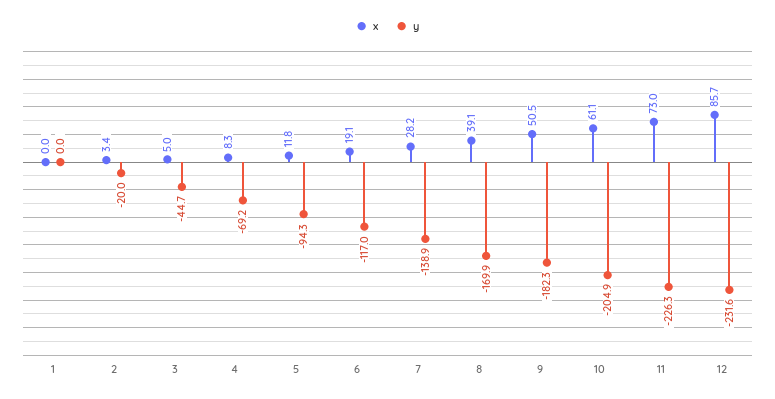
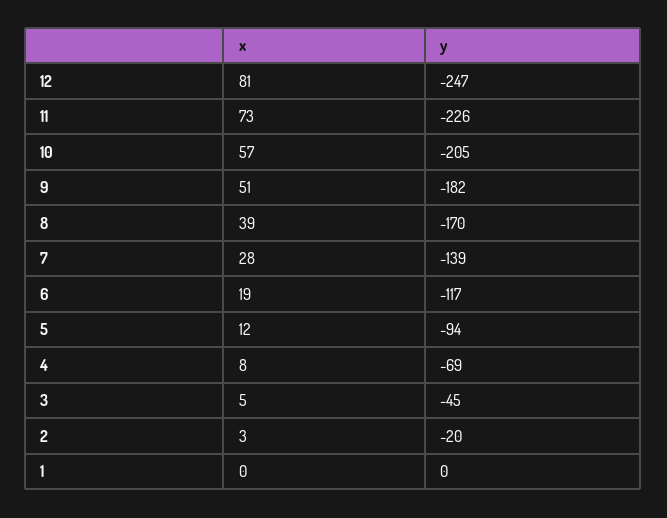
x, 10: 61.1 -> 57
x, 12: 85.7 -> 81
y, 12: -231.6 -> -247

